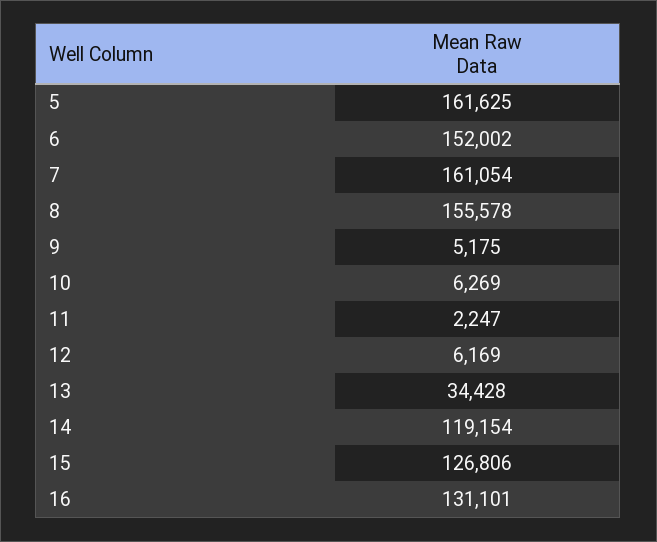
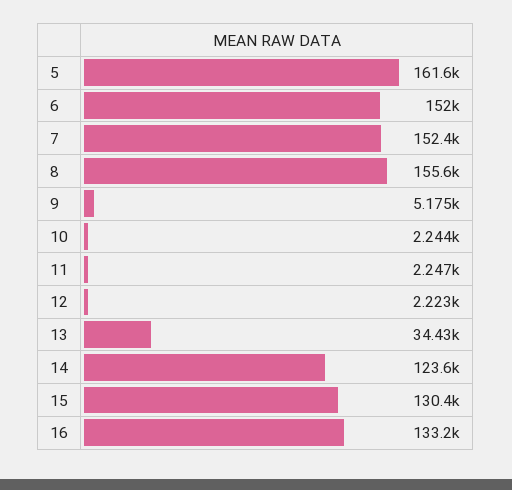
7: 161054 -> 152400
10: 6269 -> 2244
12: 6169 -> 2223
14: 119154 -> 123600
15: 126806 -> 130400
16: 131101 -> 133200

